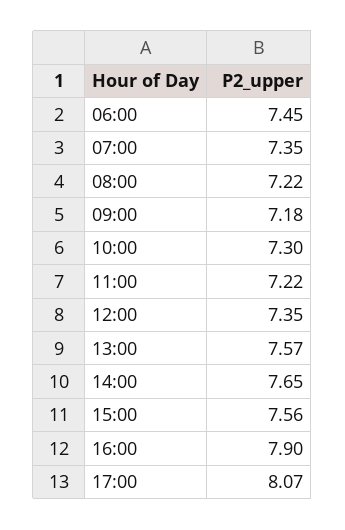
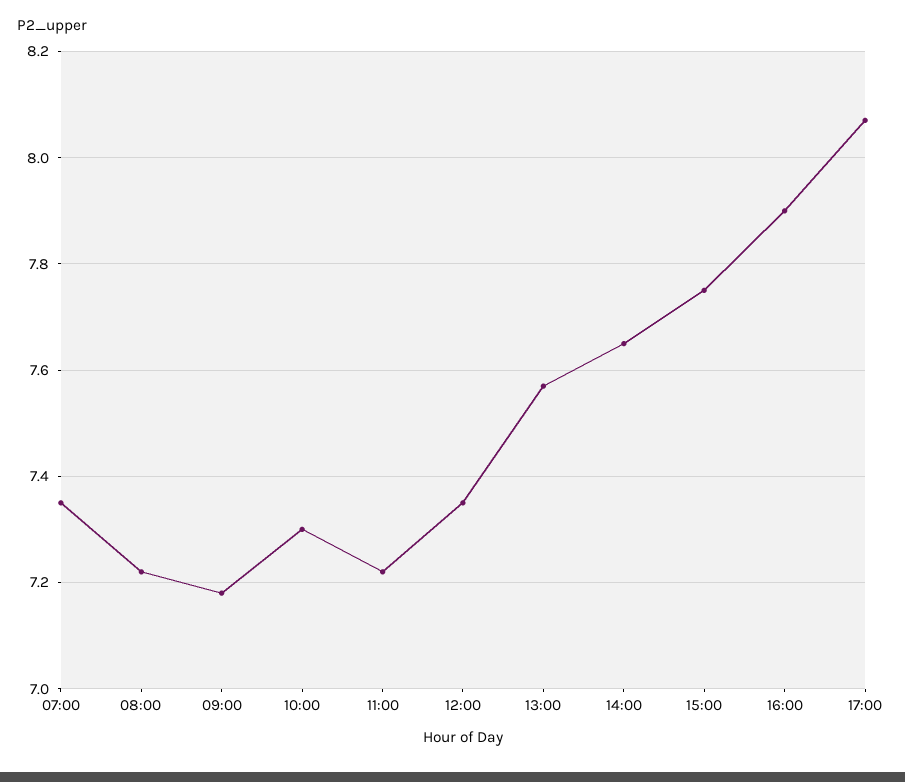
06:00: 7.45 -> none
15:00: 7.56 -> 7.75

